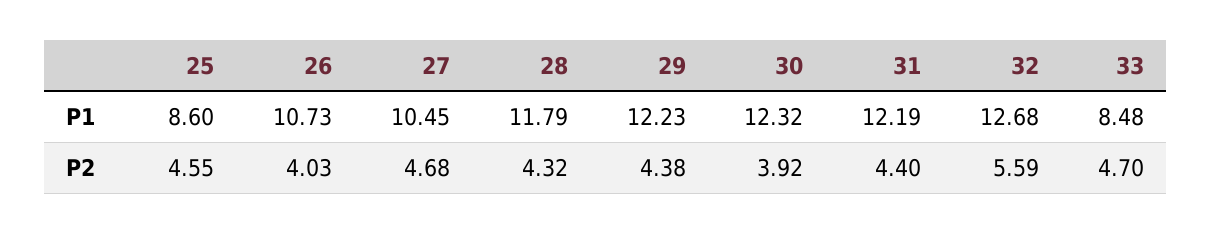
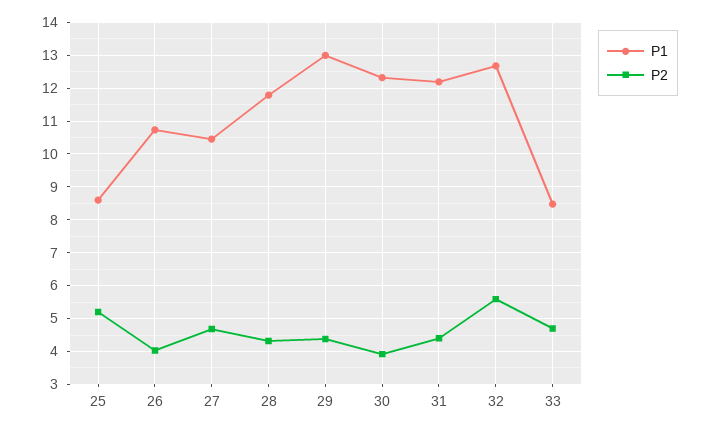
P1, 29: 12.23 -> 13
P2, 25: 4.55 -> 5.2

